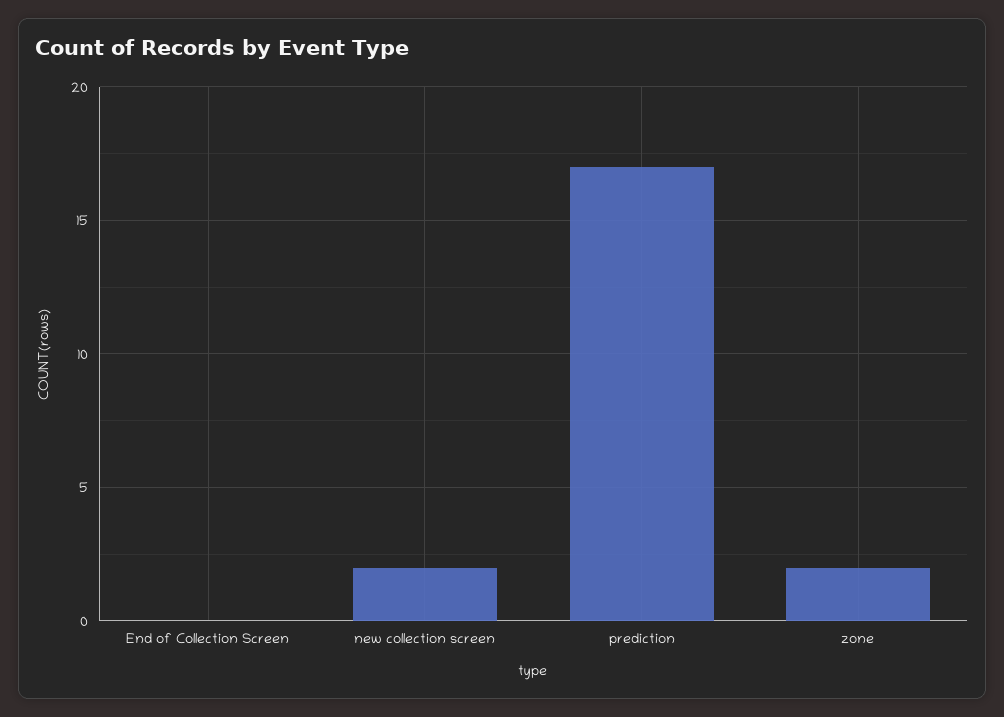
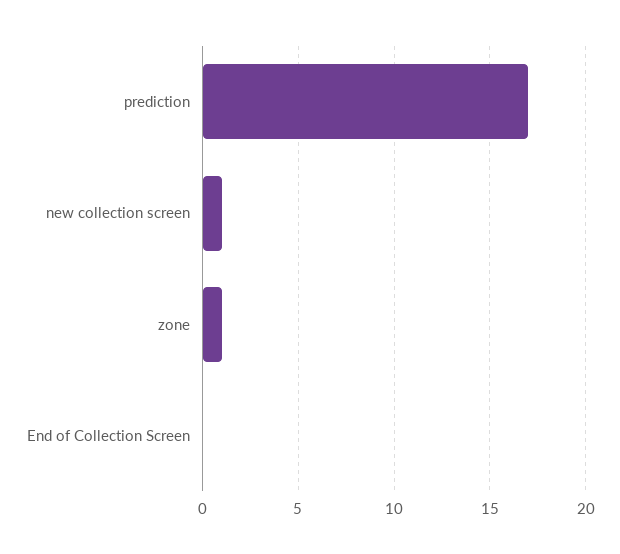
new collection screen: 2 -> 1
zone: 2 -> 1

